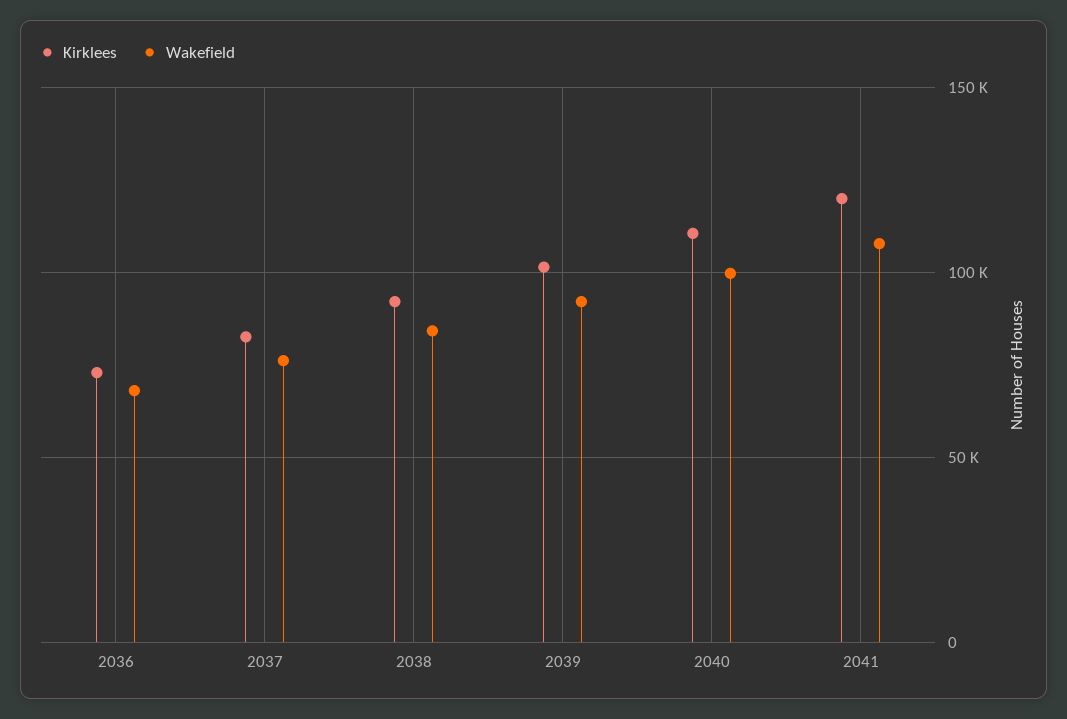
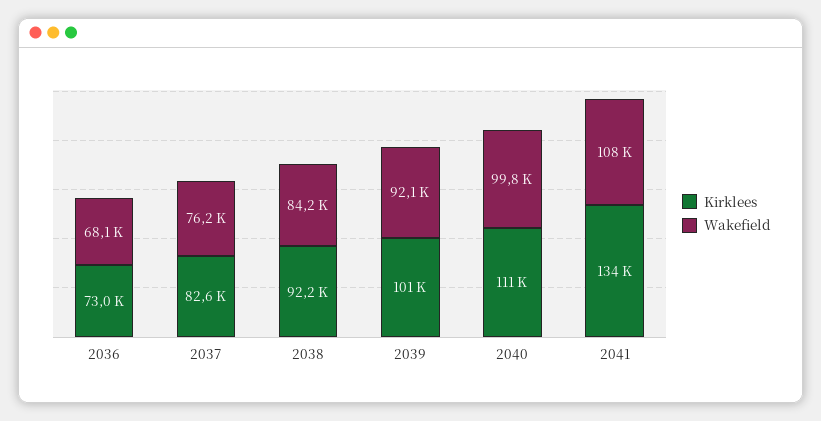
Kirklees, 2041: 120000 -> 134000

